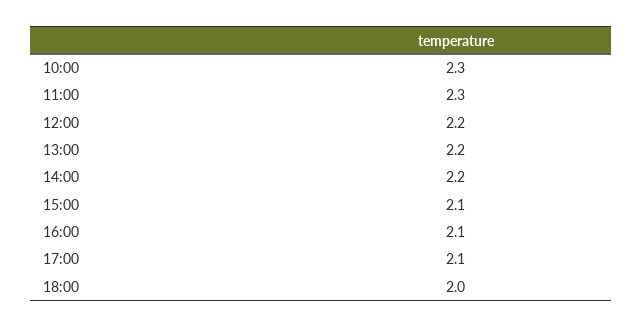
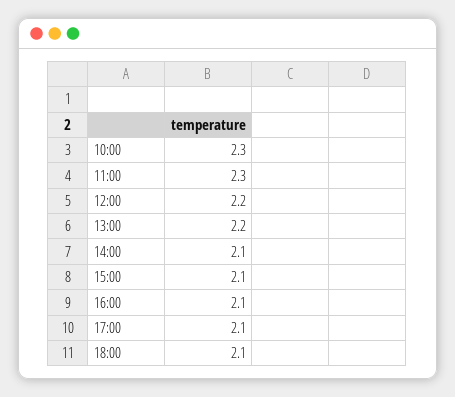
14:00: 2.2 -> 2.1
18:00: 2 -> 2.1

